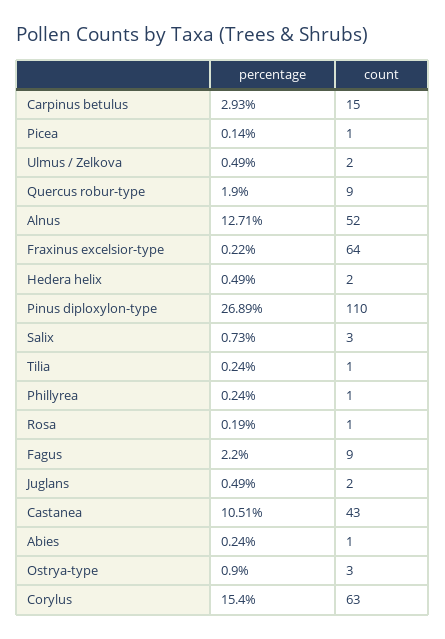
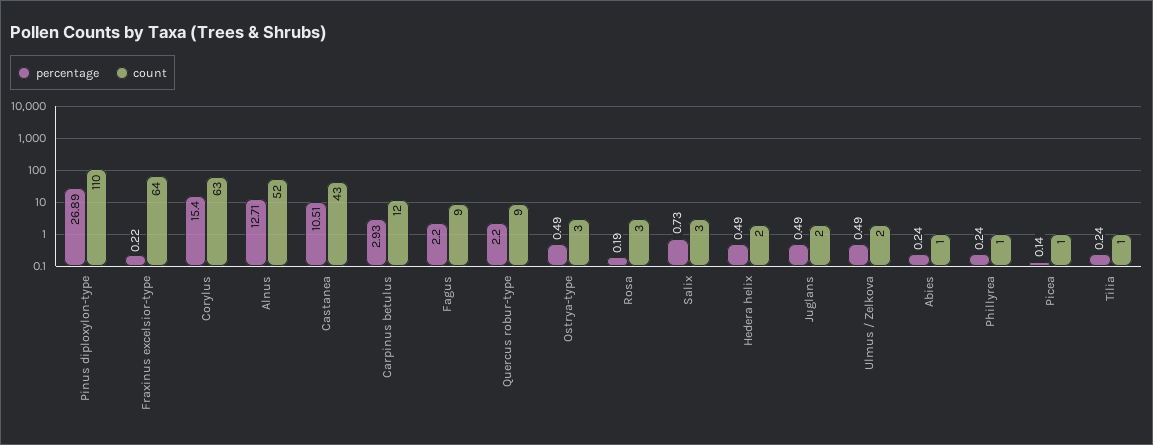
count, Carpinus betulus: 15 -> 12
percentage, Quercus robur-type: 1.9 -> 2.2
count, Rosa: 1 -> 3
percentage, Ostrya-type: 0.9 -> 0.49

